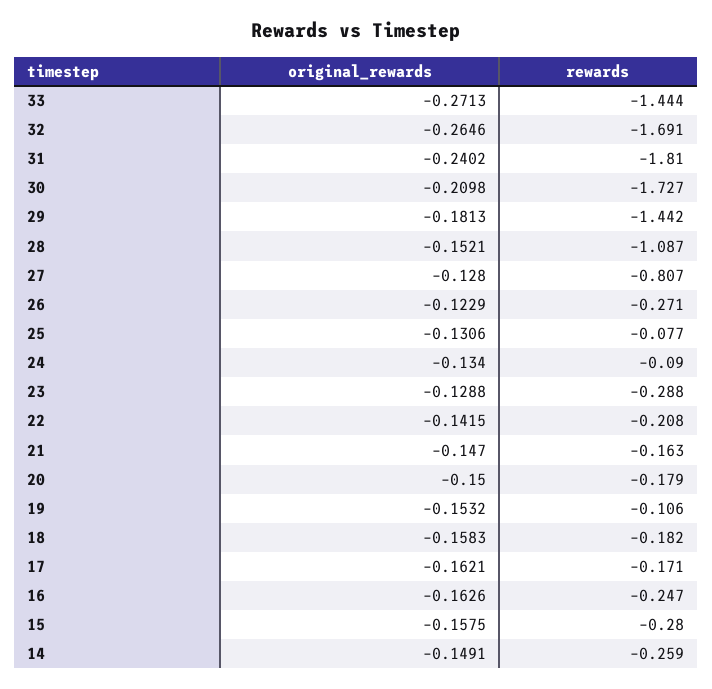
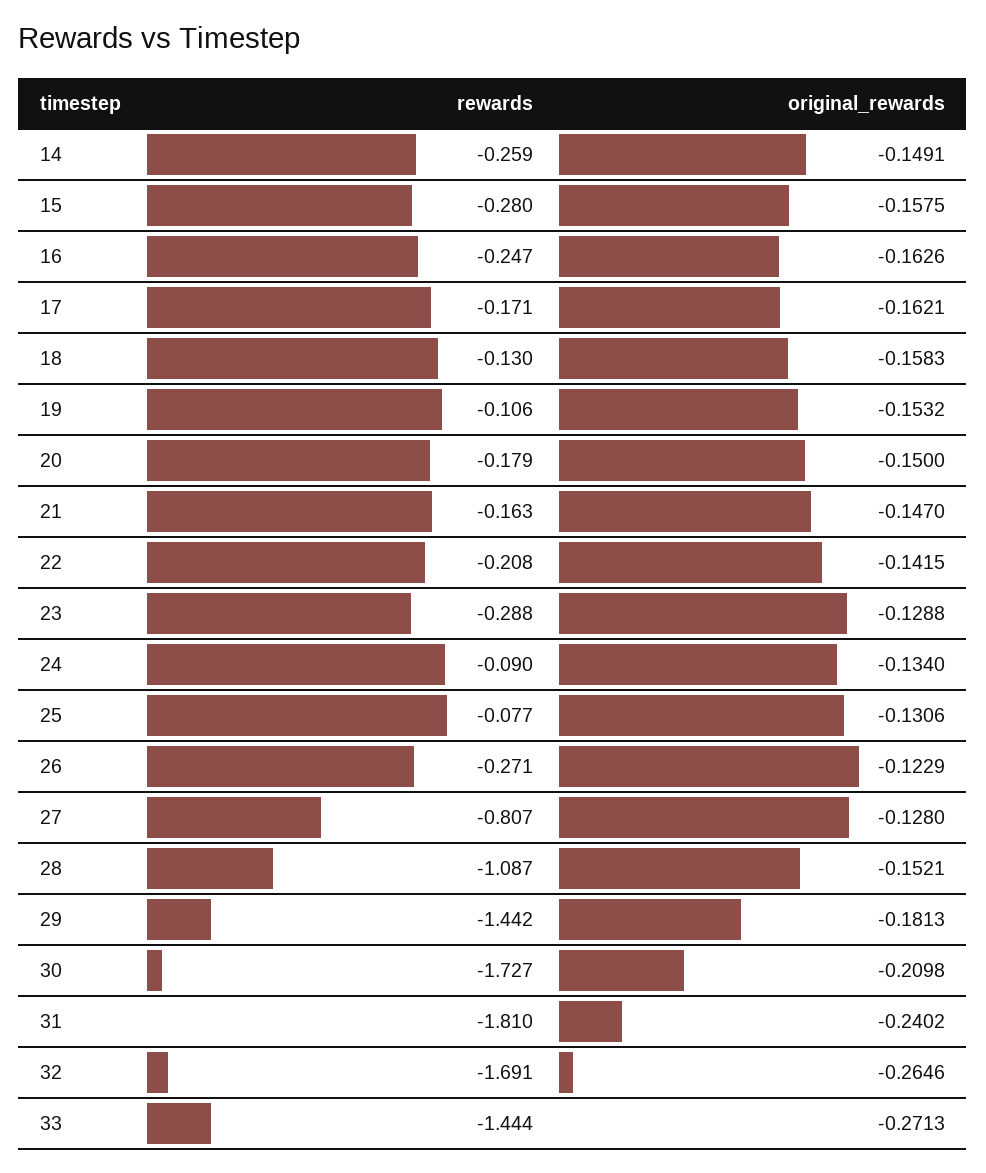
rewards, 18: -0.182 -> -0.13

